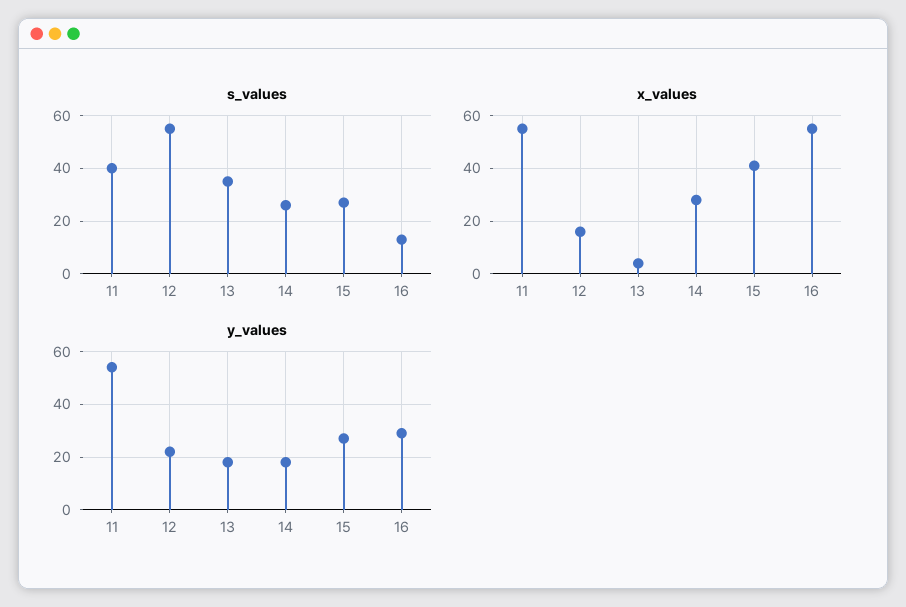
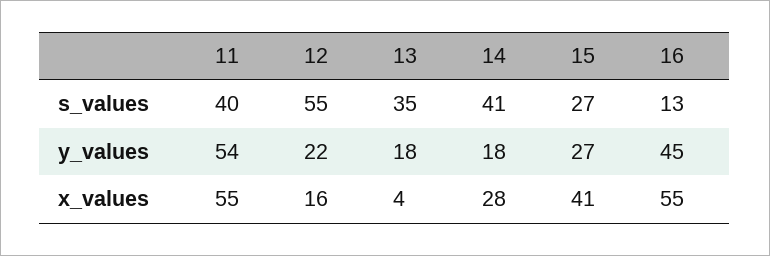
s_values, 14: 25 -> 41
y_values, 16: 30 -> 45

